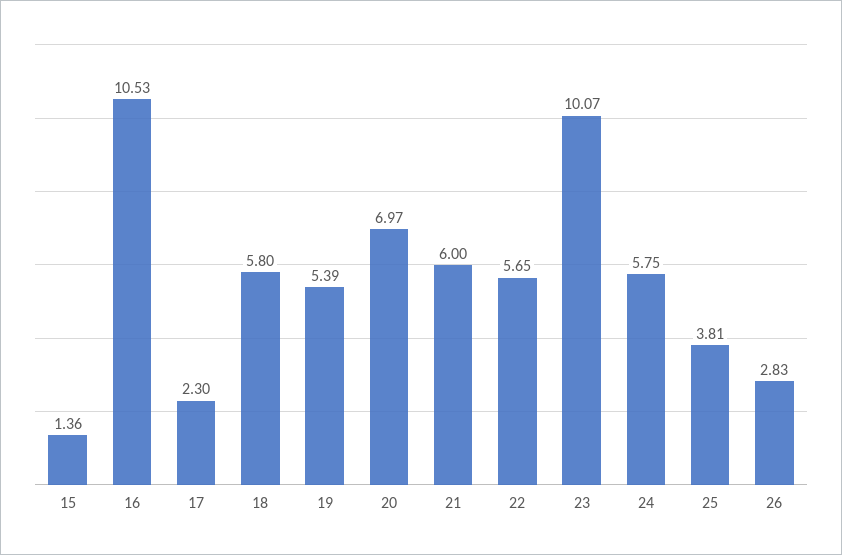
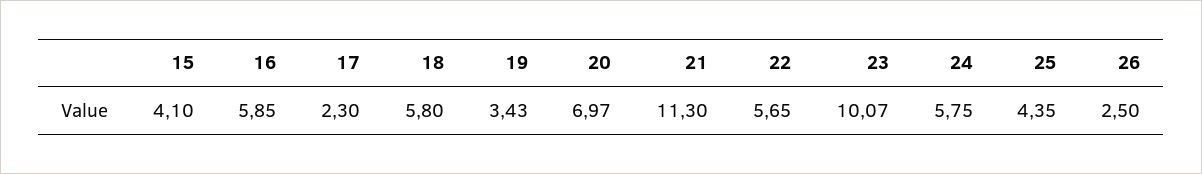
15: 1.36 -> 4.1
16: 10.53 -> 5.85
19: 5.39 -> 3.43
21: 6 -> 11.3
25: 3.81 -> 4.35
26: 2.83 -> 2.5

